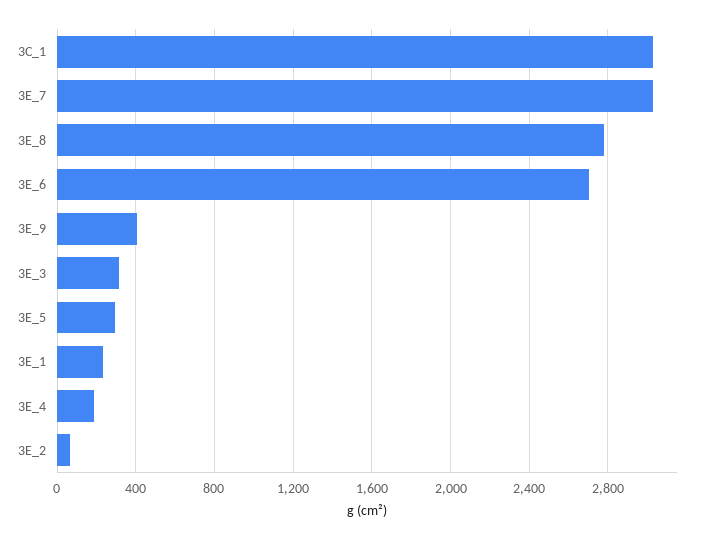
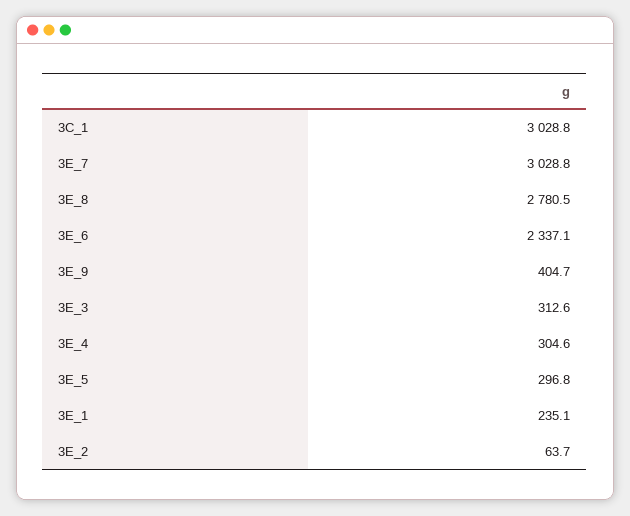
3E_6: 2700 -> 2337.1
3E_4: 200 -> 304.6

